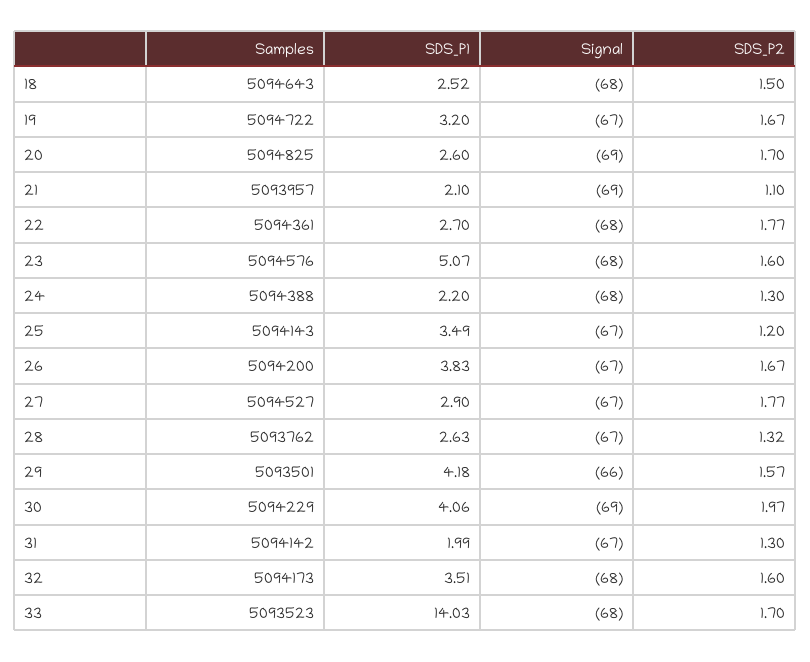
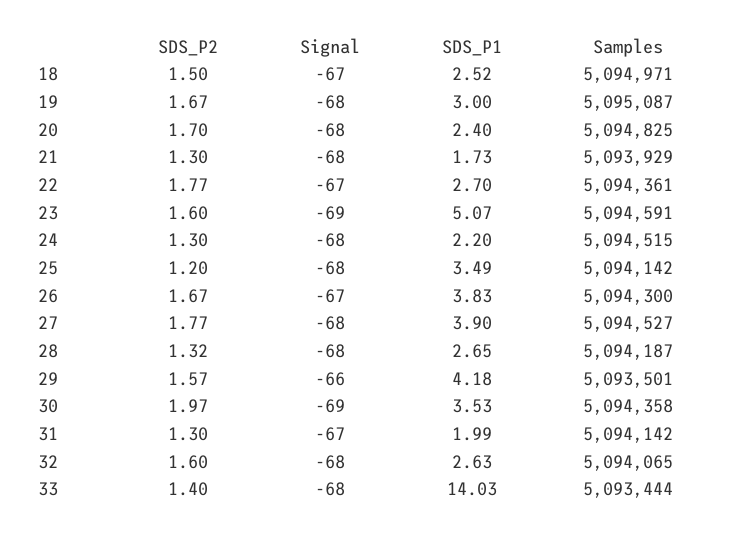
Samples, 18: 5094643 -> 5094971
Signal, 18: -68 -> -67
Samples, 19: 5094722 -> 5095087
SDS_P1, 19: 3.2 -> 3
Signal, 19: -67 -> -68
SDS_P1, 20: 2.6 -> 2.4
Signal, 20: -69 -> -68
Samples, 21: 5093957 -> 5093929
SDS_P1, 21: 2.1 -> 1.73
Signal, 21: -69 -> -68
SDS_P2, 21: 1.1 -> 1.3
Signal, 22: -68 -> -67
Samples, 23: 5094576 -> 5094591
Signal, 23: -68 -> -69
Samples, 24: 5094388 -> 5094515
Samples, 25: 5094143 -> 5094142
Signal, 25: -67 -> -68
Samples, 26: 5094200 -> 5094300
SDS_P1, 27: 2.9 -> 3.9
Signal, 27: -67 -> -68
Samples, 28: 5093762 -> 5094187
SDS_P1, 28: 2.63 -> 2.65
Signal, 28: -67 -> -68
Samples, 30: 5094229 -> 5094358
SDS_P1, 30: 4.06 -> 3.53
Samples, 32: 5094173 -> 5094065
SDS_P1, 32: 3.51 -> 2.63
Samples, 33: 5093523 -> 5093444
SDS_P2, 33: 1.7 -> 1.4

